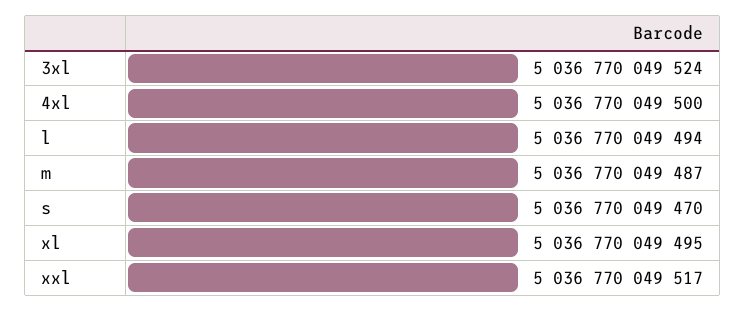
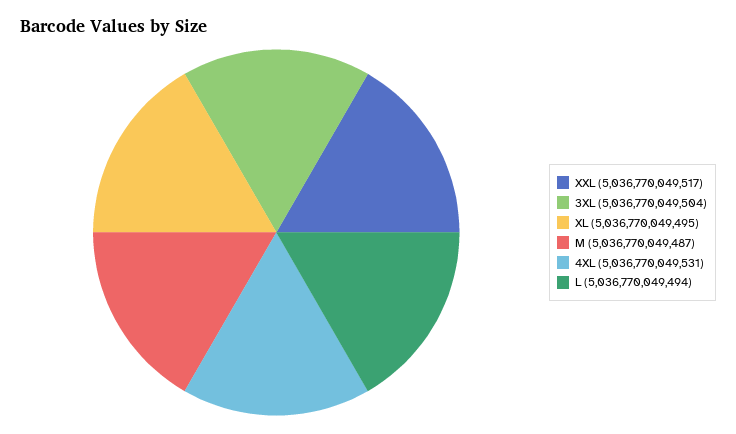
3xl: 5036770049524 -> 5036770049504
4xl: 5036770049500 -> 5036770049531
s: 5036770049470 -> none

